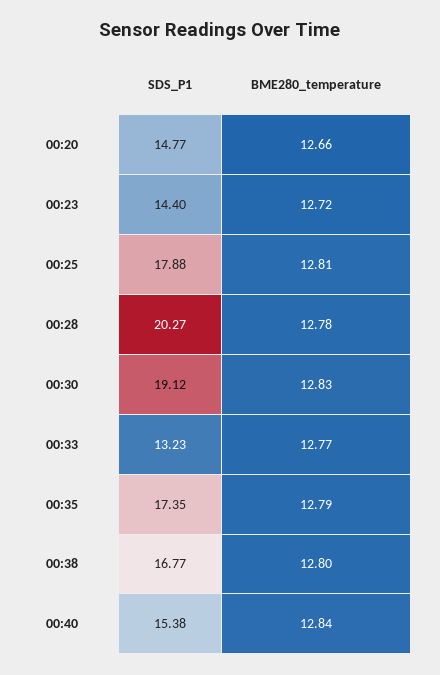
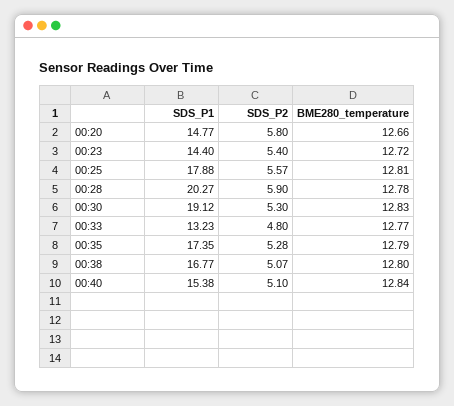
SDS_P2, 00:20: none -> 5.8
SDS_P2, 00:23: none -> 5.4
SDS_P2, 00:25: none -> 5.57
SDS_P2, 00:28: none -> 5.9
SDS_P2, 00:30: none -> 5.3
SDS_P2, 00:33: none -> 4.8
SDS_P2, 00:35: none -> 5.28
SDS_P2, 00:38: none -> 5.07
SDS_P2, 00:40: none -> 5.1

